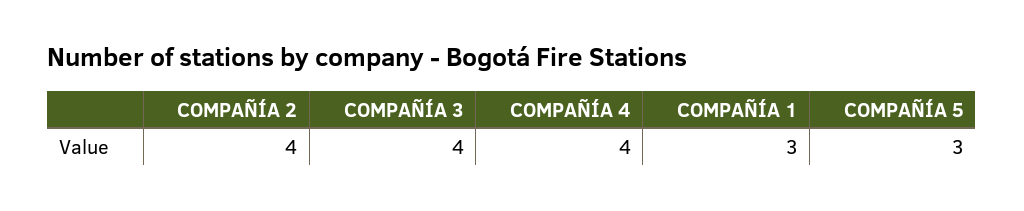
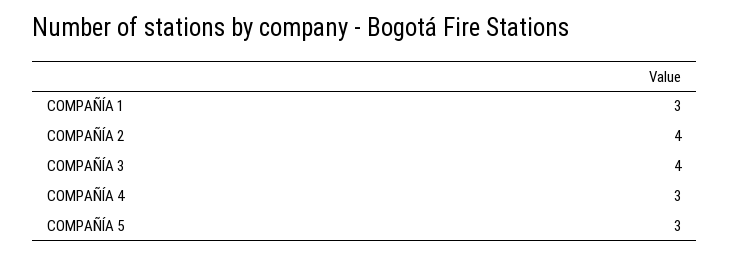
COMPAÑÍA 4: 4 -> 3

